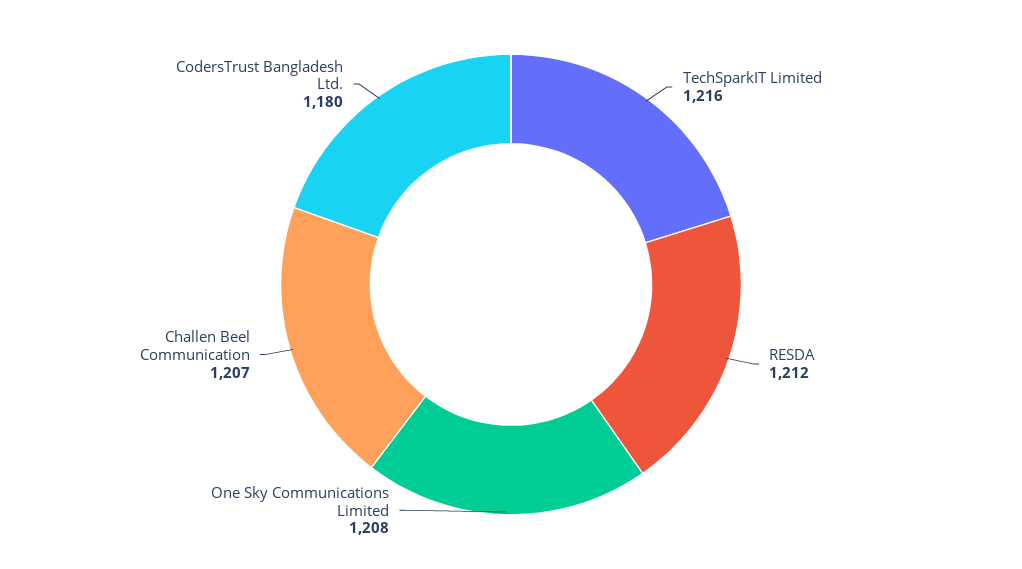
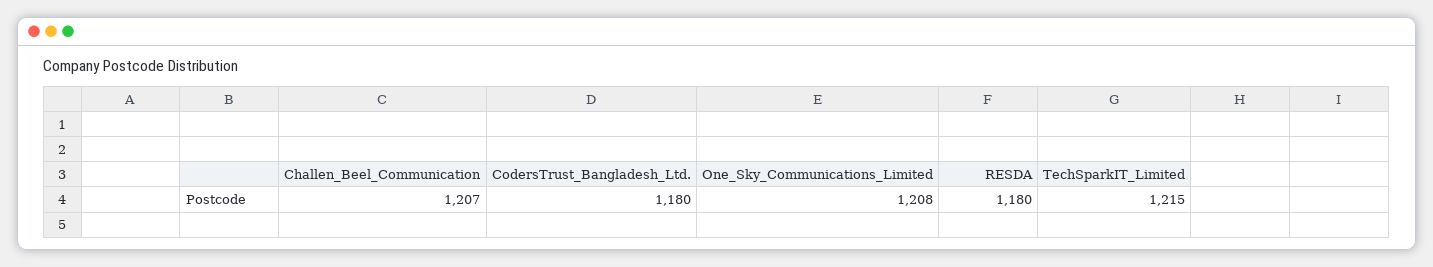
TechSparkIT Limited: 1216 -> 1215
RESDA: 1212 -> 1180

